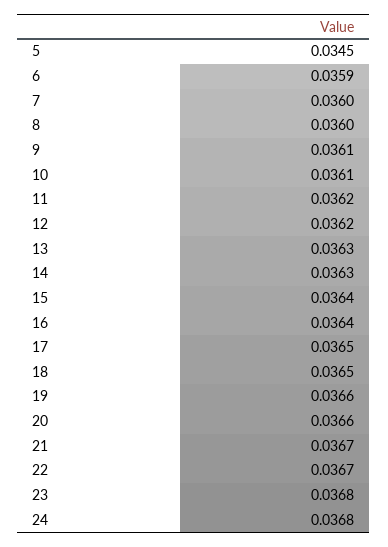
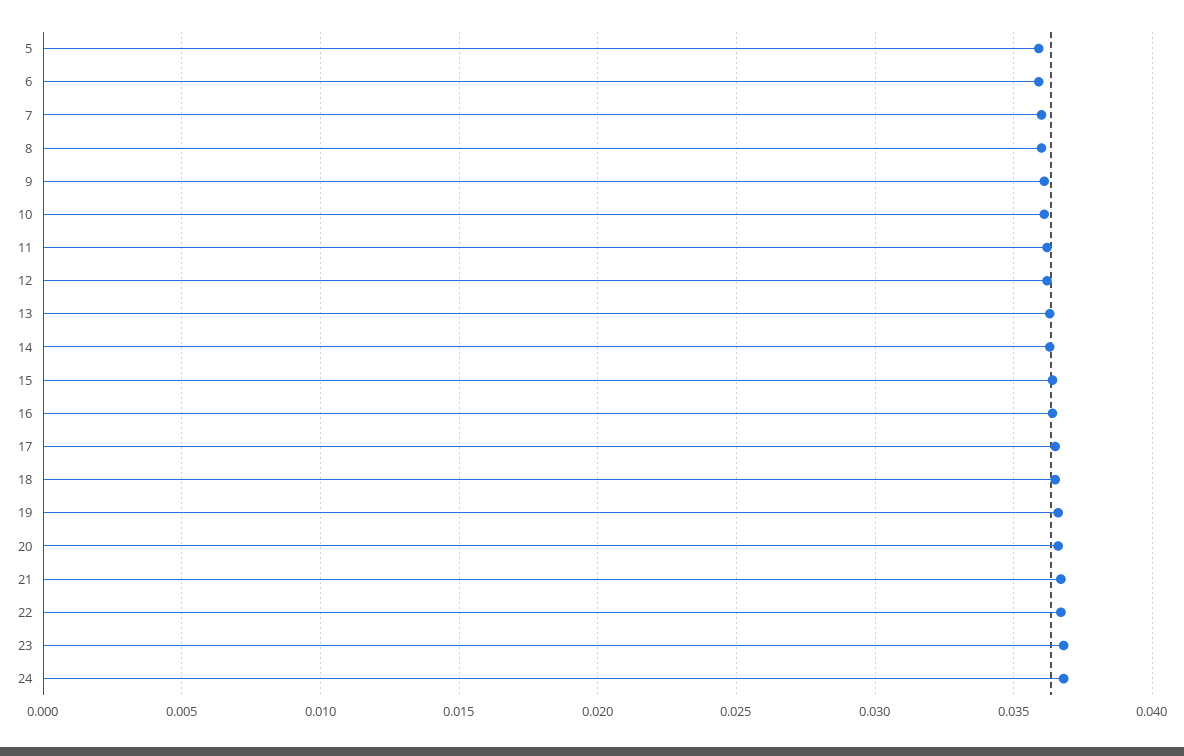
5: 0.0345 -> 0.036

